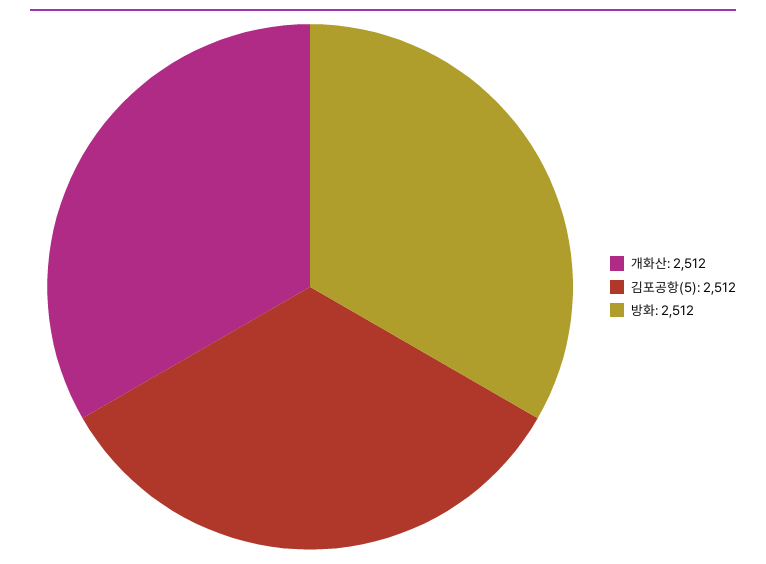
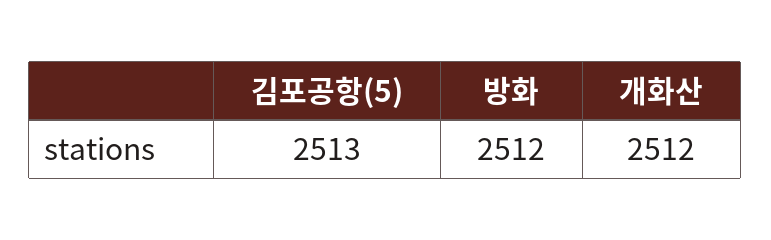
김포공항(5): 2512 -> 2513

